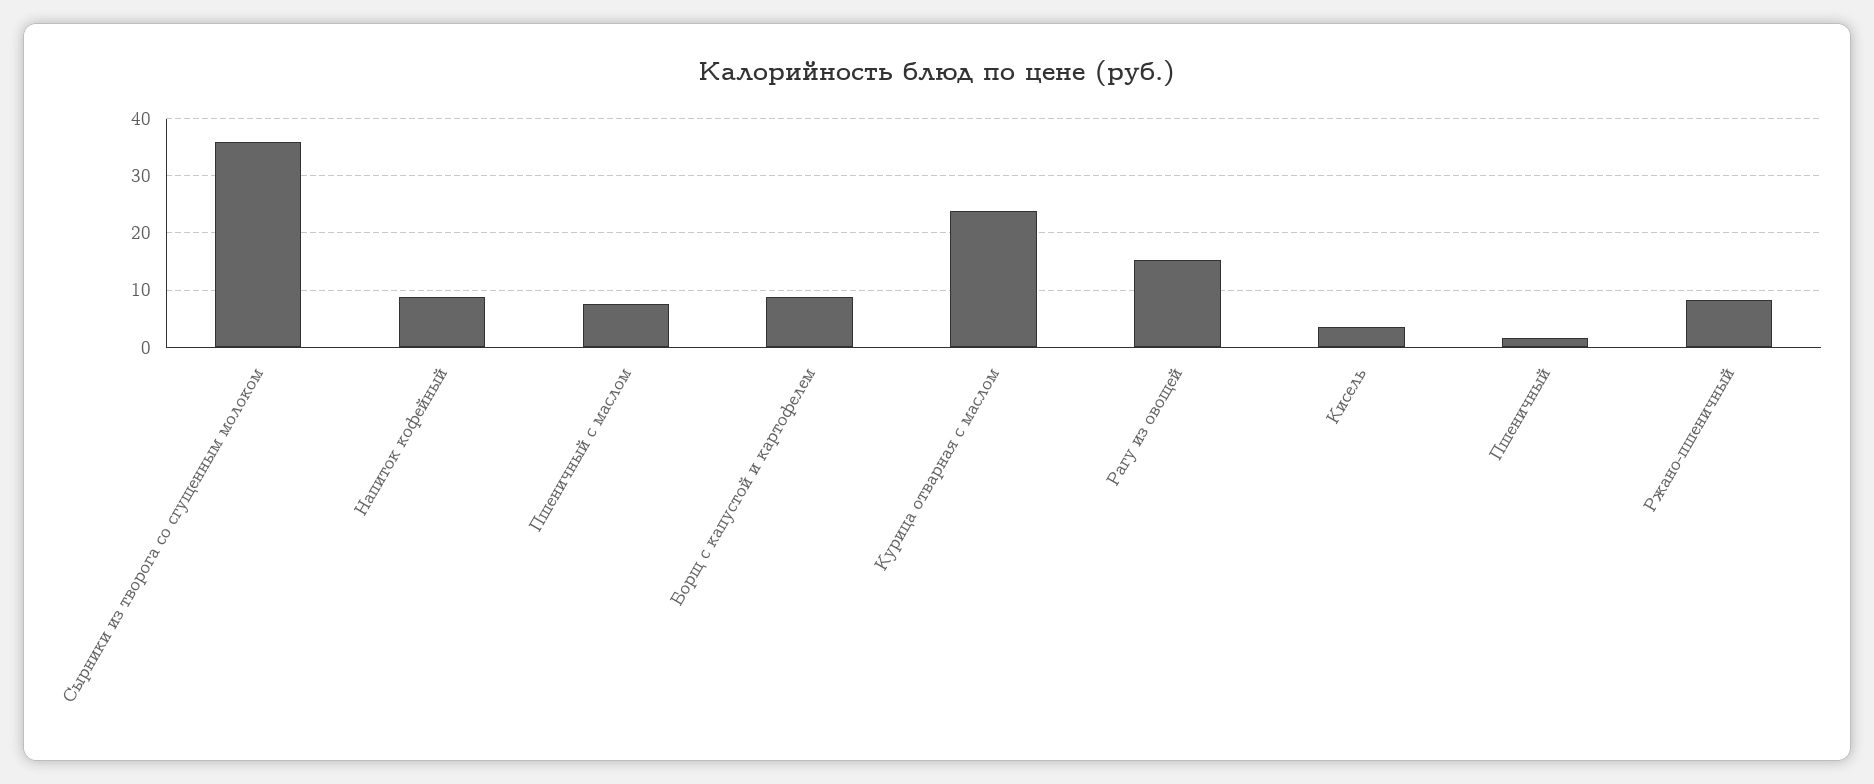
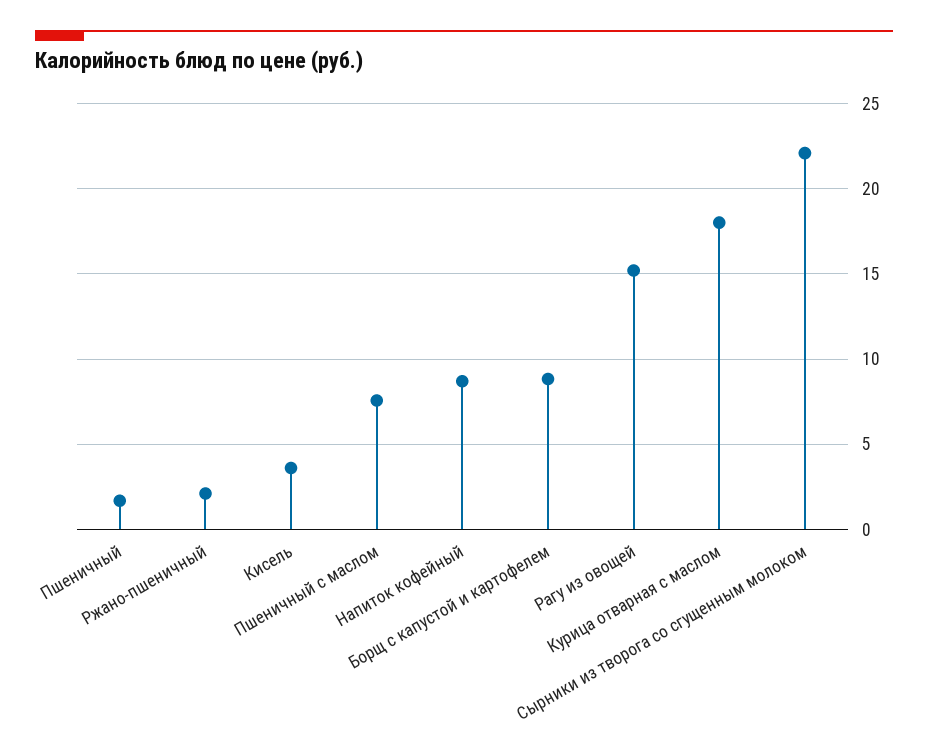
Сырники из творога со сгущенным молоком: 36 -> 22
Курица отварная с маслом: 24 -> 18
Ржано-пшеничный: 8 -> 2

